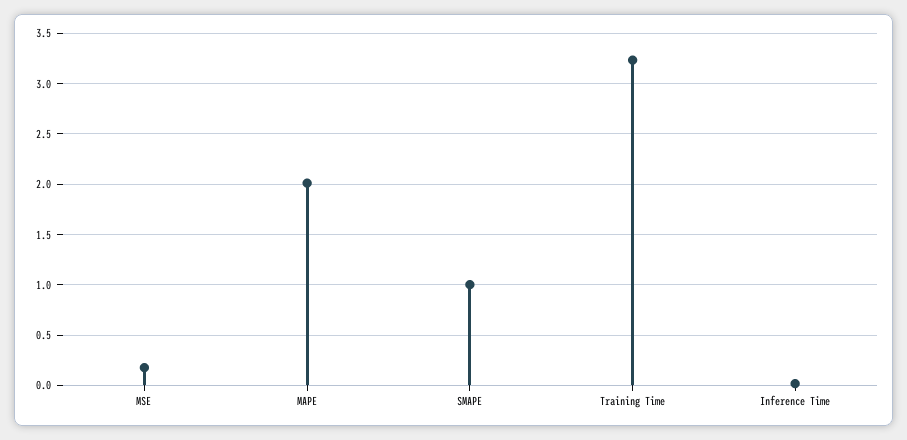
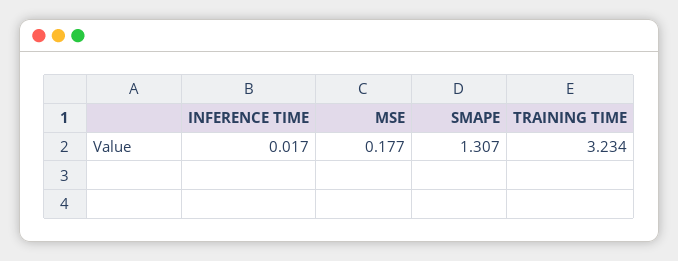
MAPE: 2 -> none
SMAPE: 1 -> 1.307

